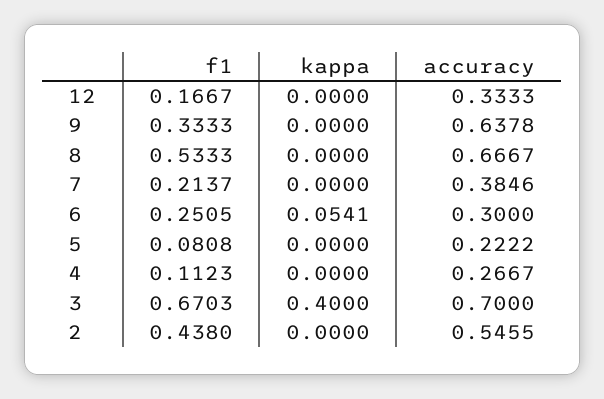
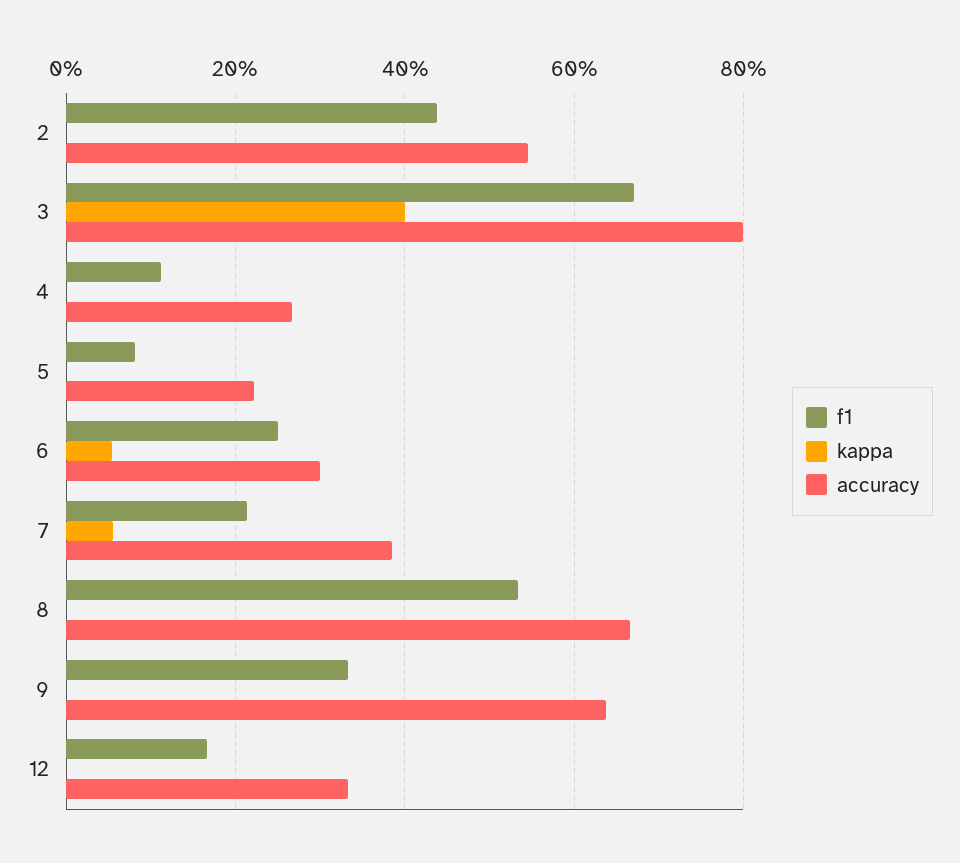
kappa, 7: 0 -> 0.06
accuracy, 3: 0.7 -> 0.8

